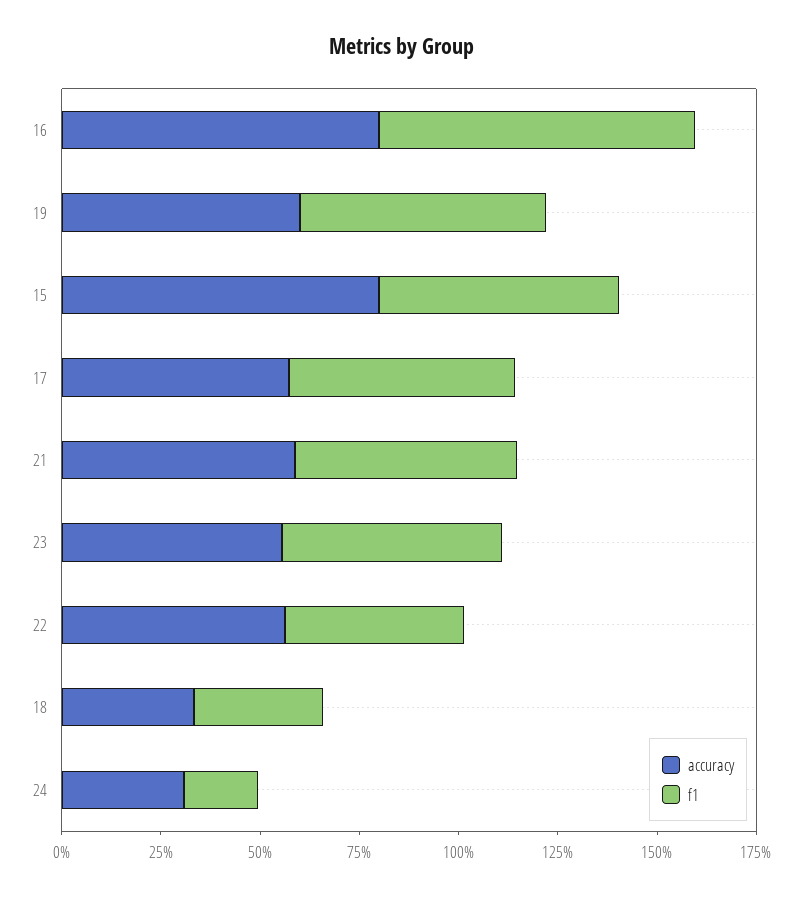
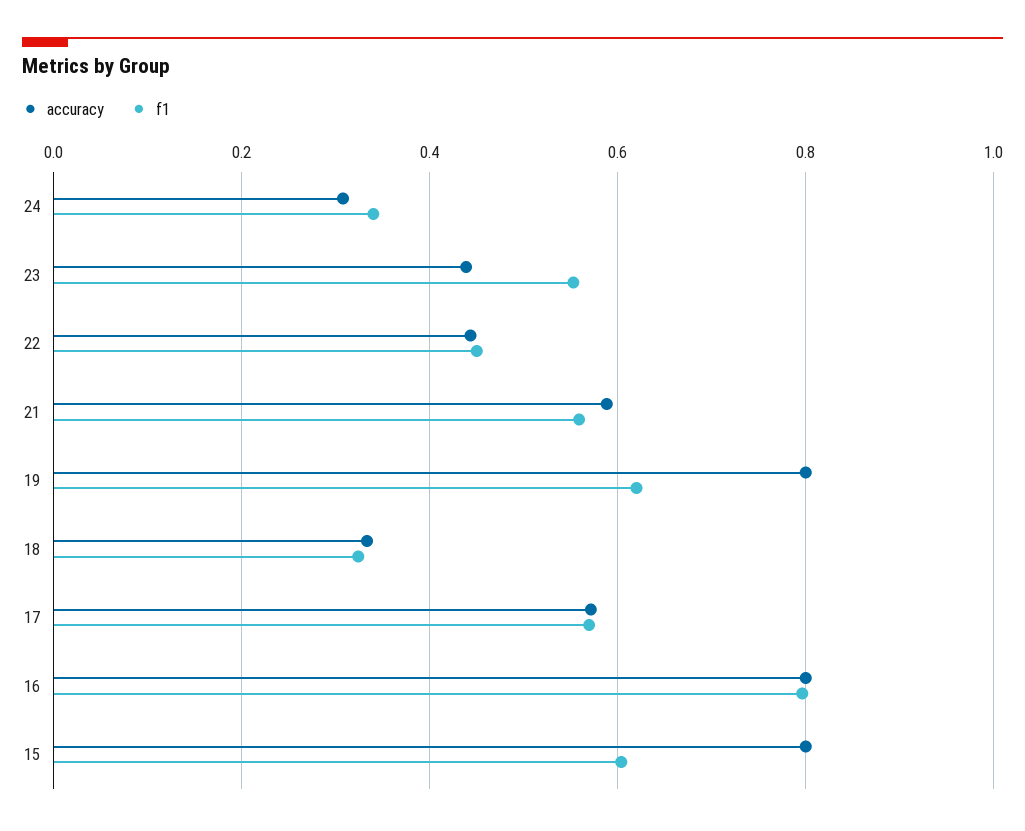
accuracy, 19: 0.6 -> 0.8
accuracy, 23: 0.55 -> 0.44
accuracy, 22: 0.55 -> 0.44
f1, 24: 0.2 -> 0.34

